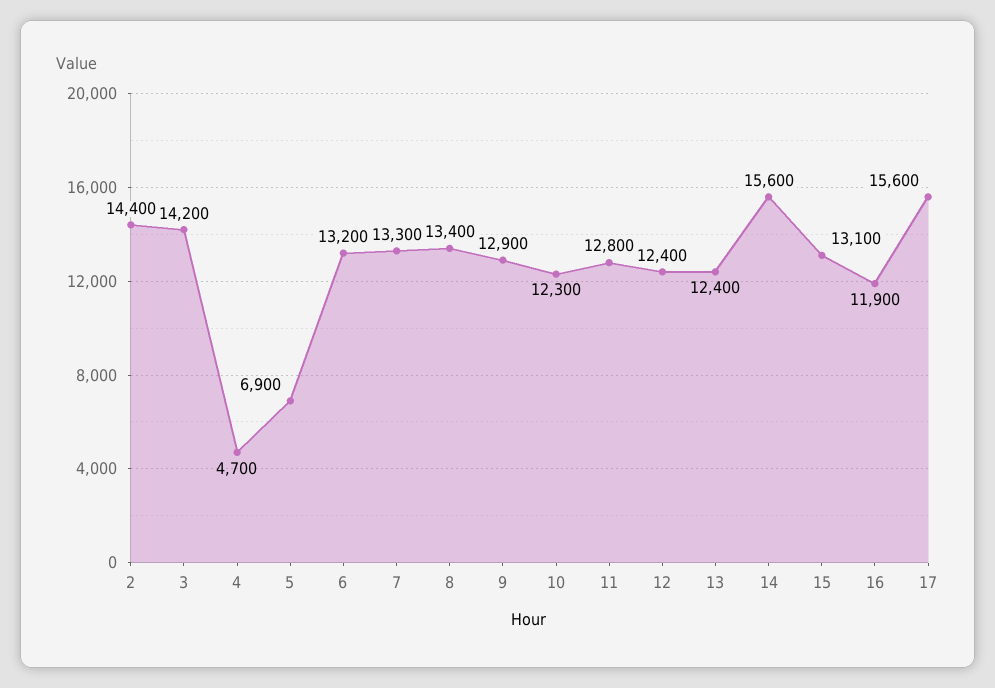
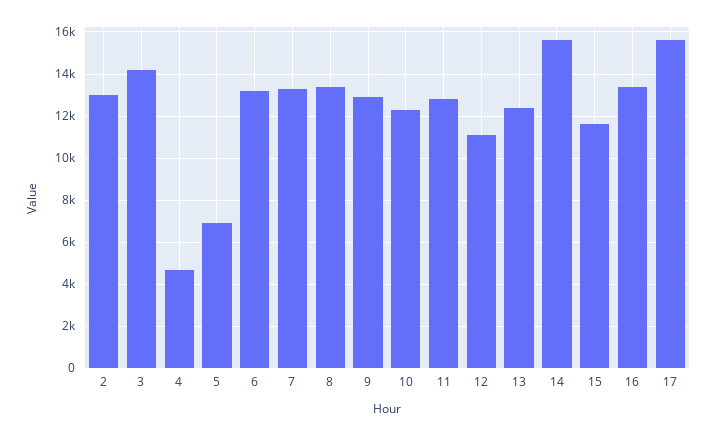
2: 14400 -> 13000
12: 12400 -> 11000
15: 13100 -> 11500
16: 11900 -> 13500

